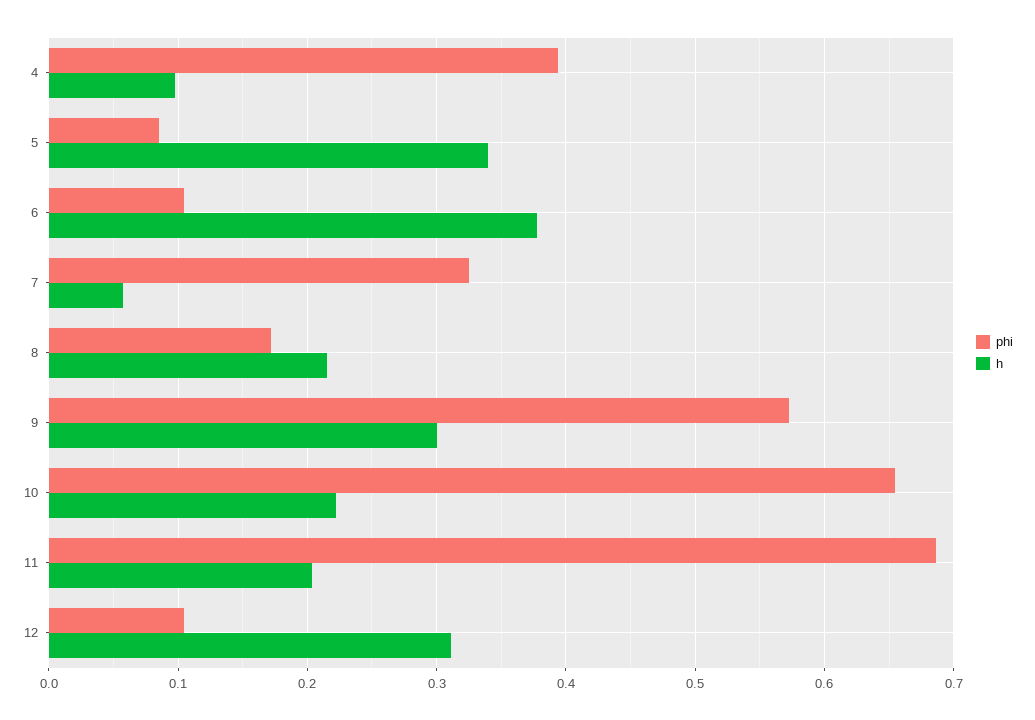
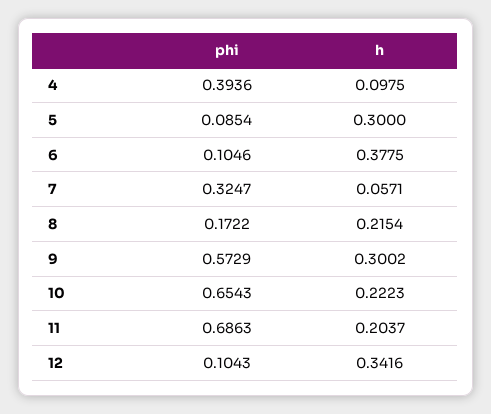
h, 5: 0.34 -> 0.3
h, 12: 0.31 -> 0.3416

